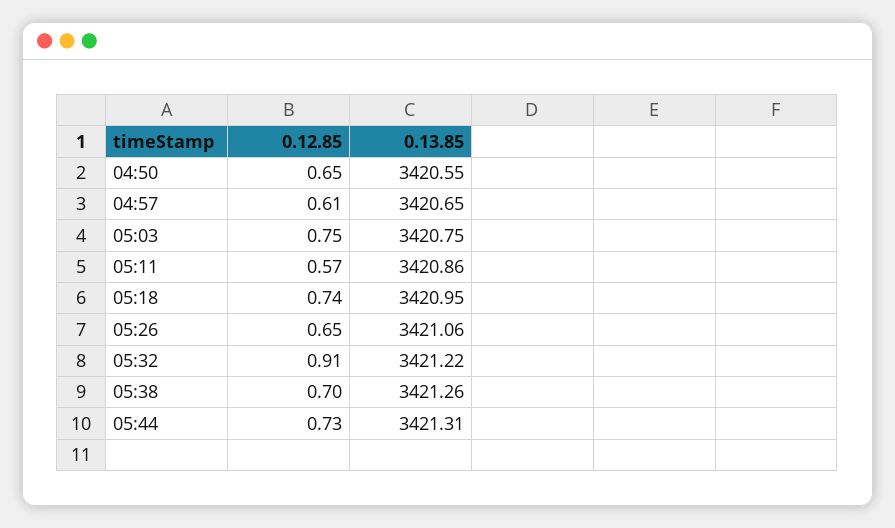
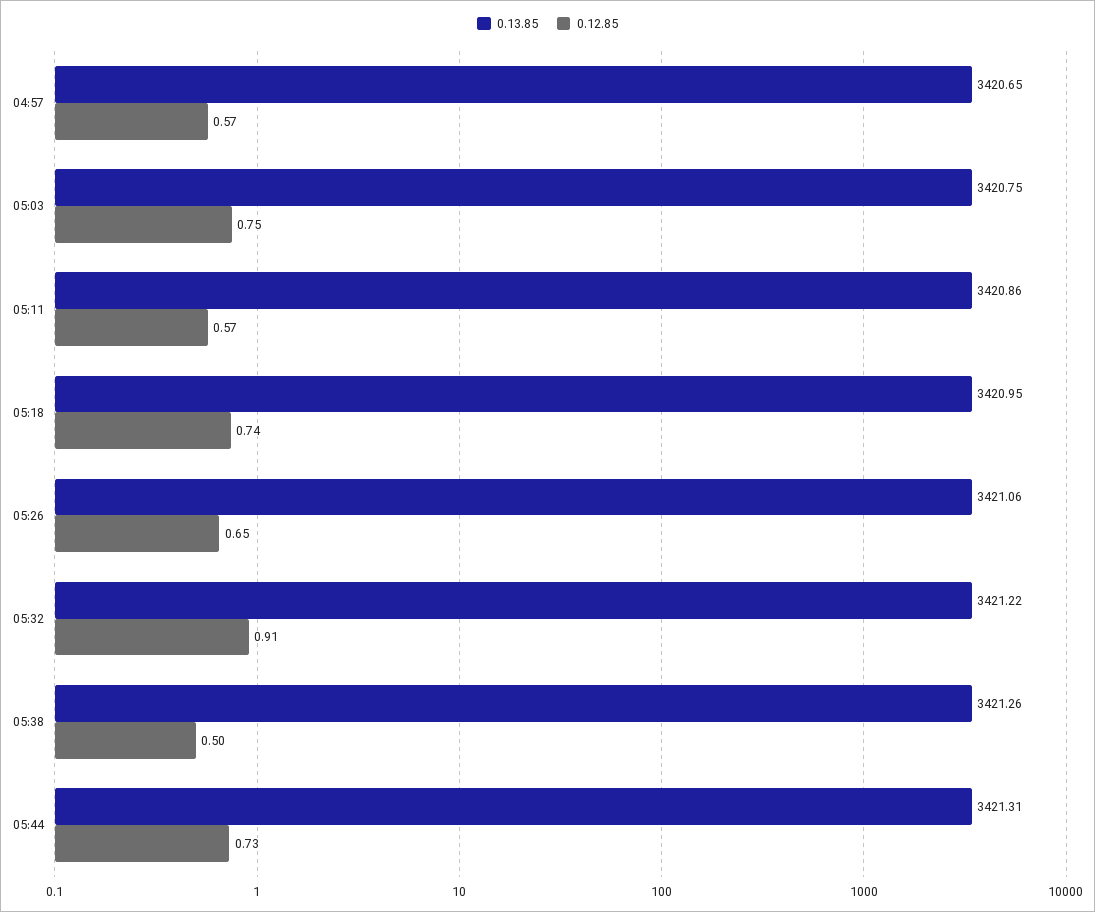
0.12.85, 04:50: 0.65 -> none
0.13.85, 04:50: 3420.55 -> none
0.12.85, 04:57: 0.61 -> 0.57
0.12.85, 05:38: 0.7 -> 0.5

